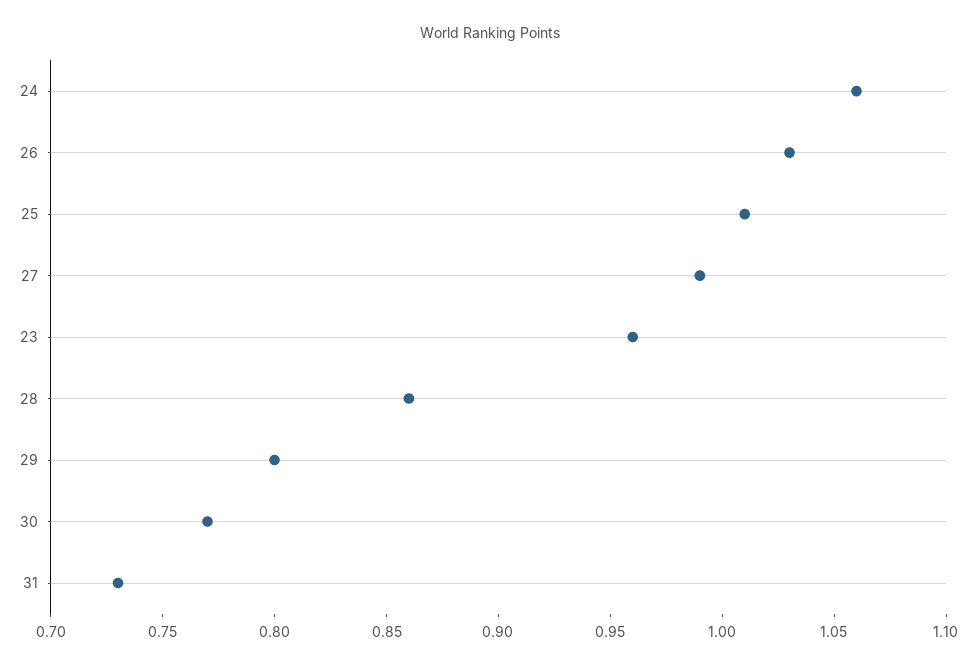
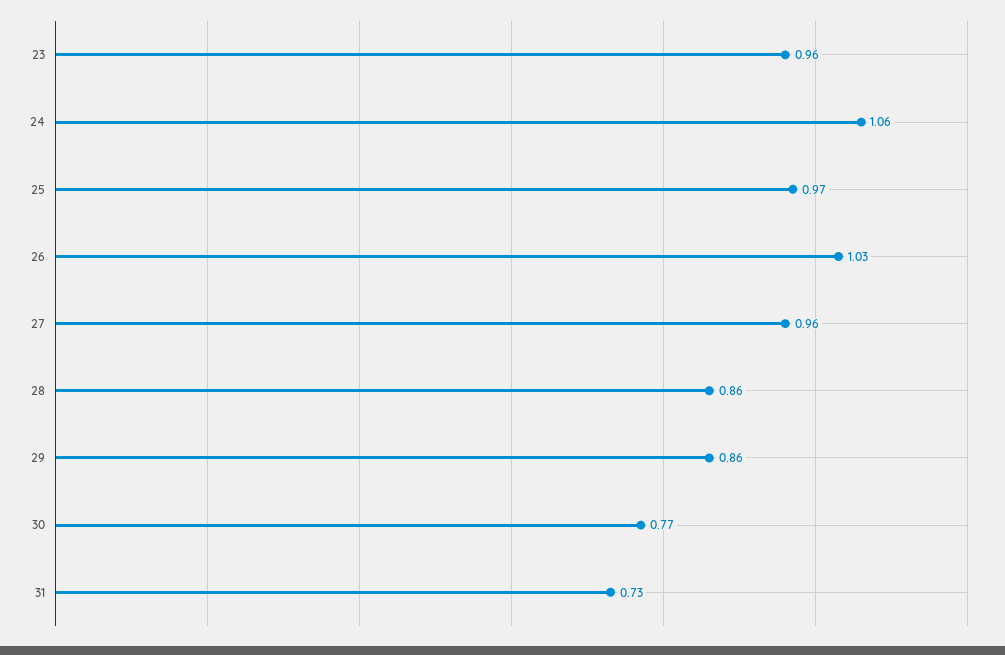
25: 1.01 -> 0.97
27: 0.99 -> 0.96
29: 0.8 -> 0.86

